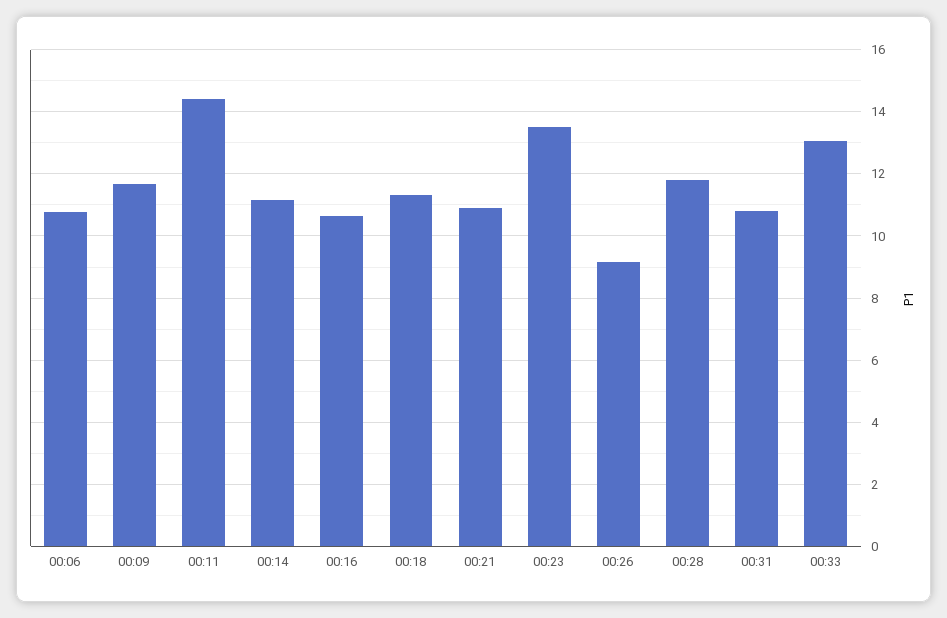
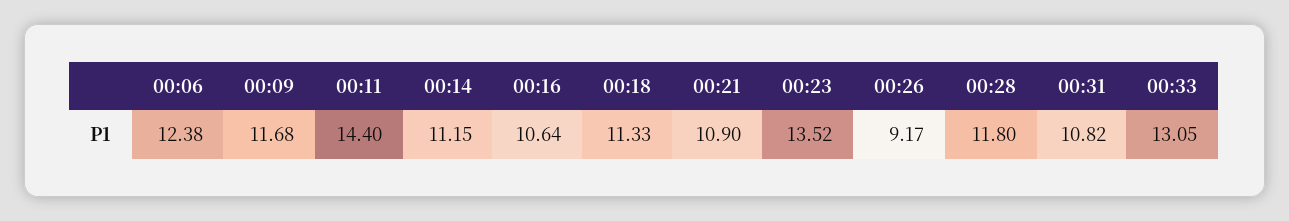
00:06: 10.8 -> 12.38

